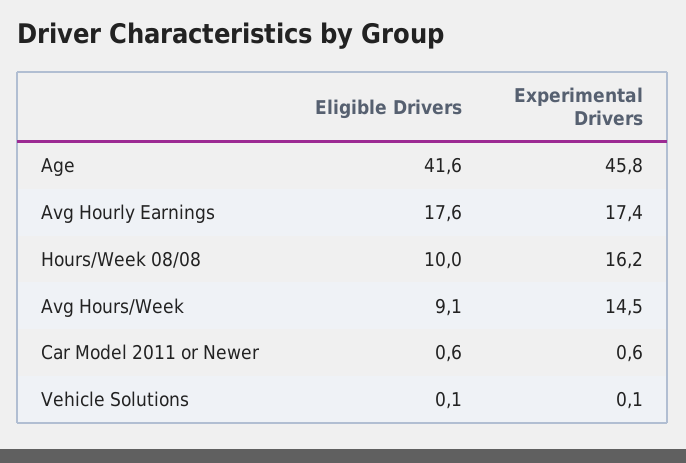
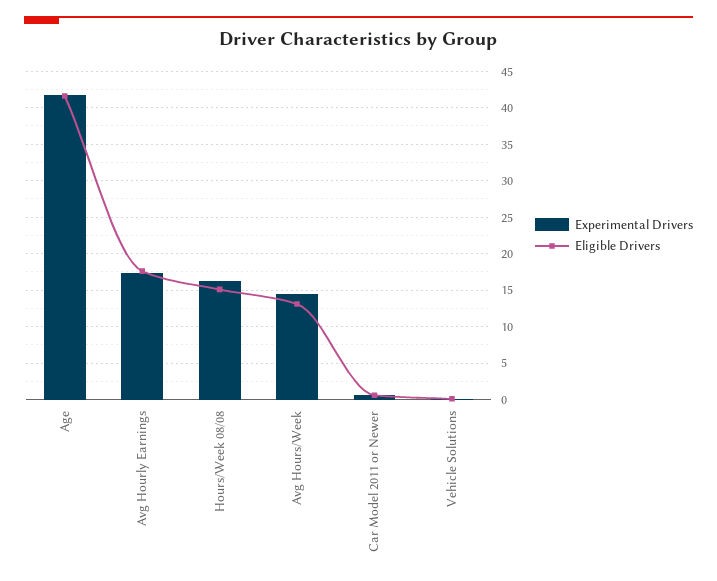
Experimental Drivers, Age: 45.8 -> 42
Eligible Drivers, Hours/Week 08/08: 10 -> 15
Eligible Drivers, Avg Hours/Week: 9.1 -> 13

